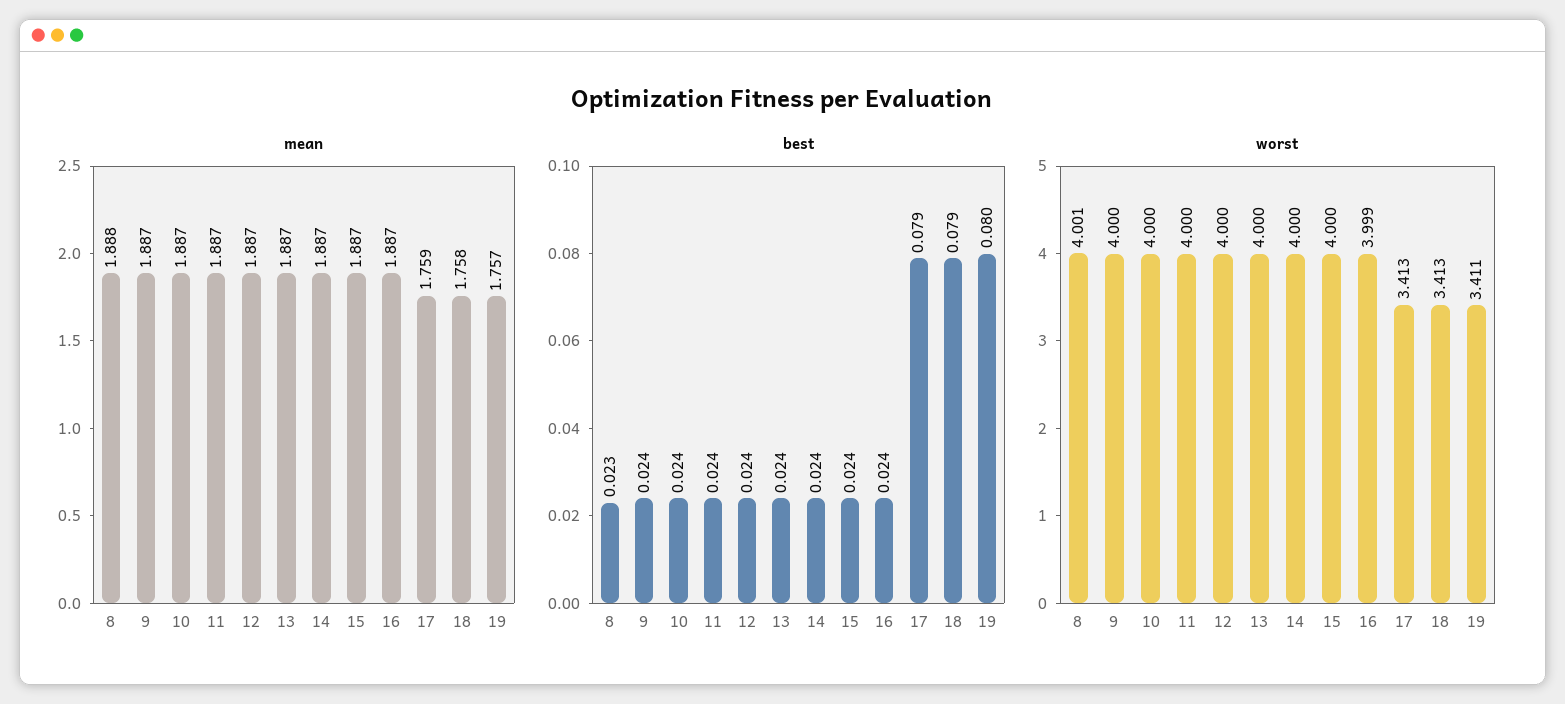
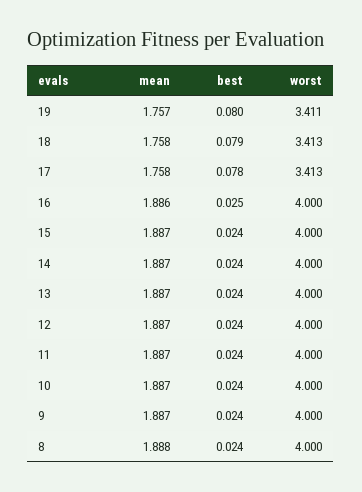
mean, 16: 1.887 -> 1.886
mean, 17: 1.759 -> 1.758
best, 8: 0.023 -> 0.024
best, 16: 0.024 -> 0.025
best, 17: 0.079 -> 0.078
worst, 8: 4.001 -> 4
worst, 16: 3.999 -> 4

